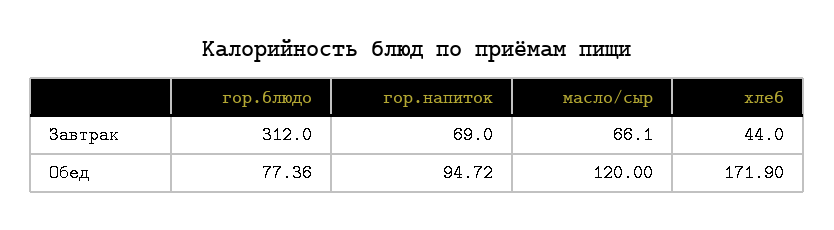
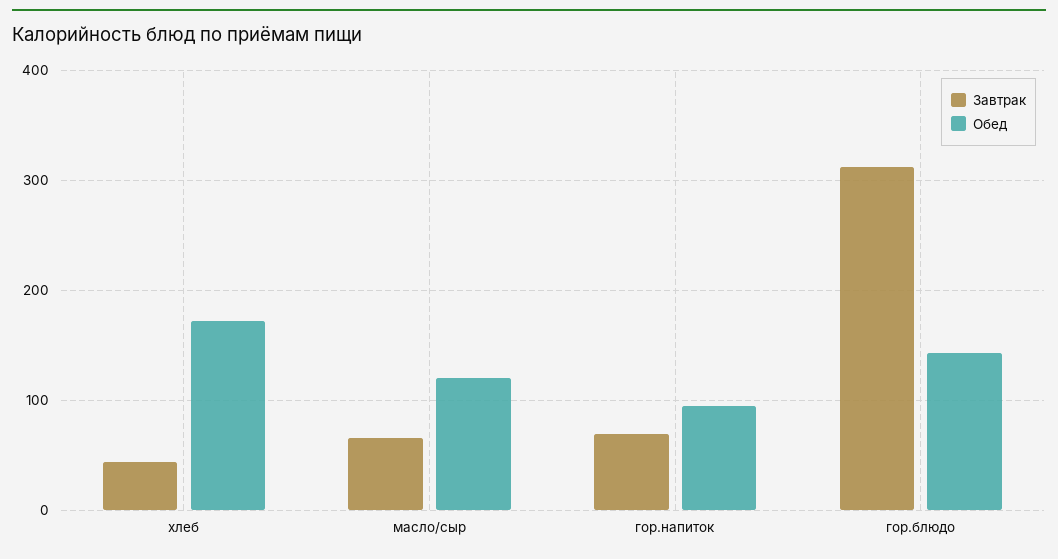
Обед, гор.блюдо: 77.36 -> 140

